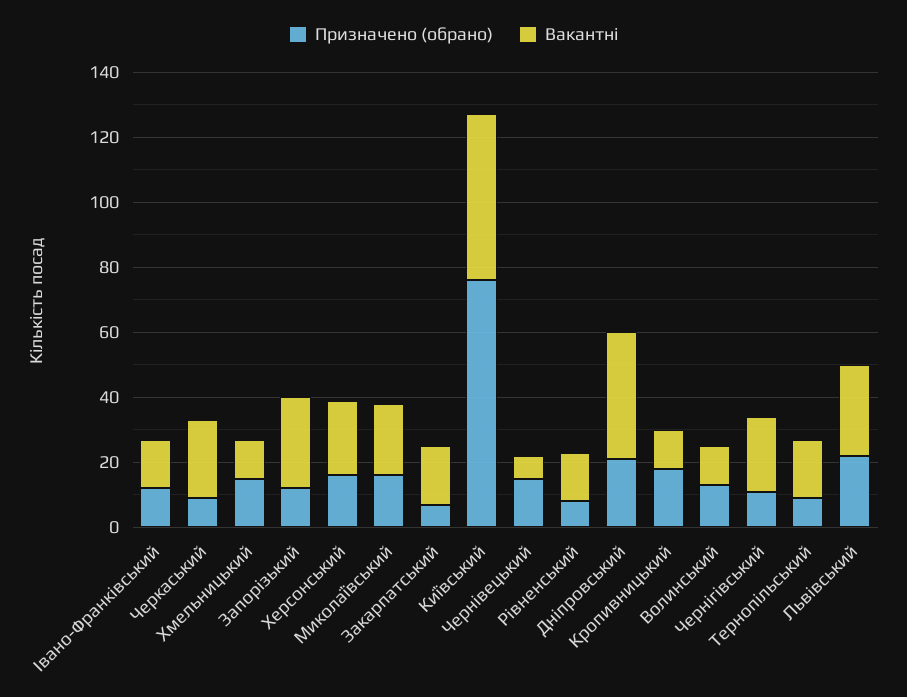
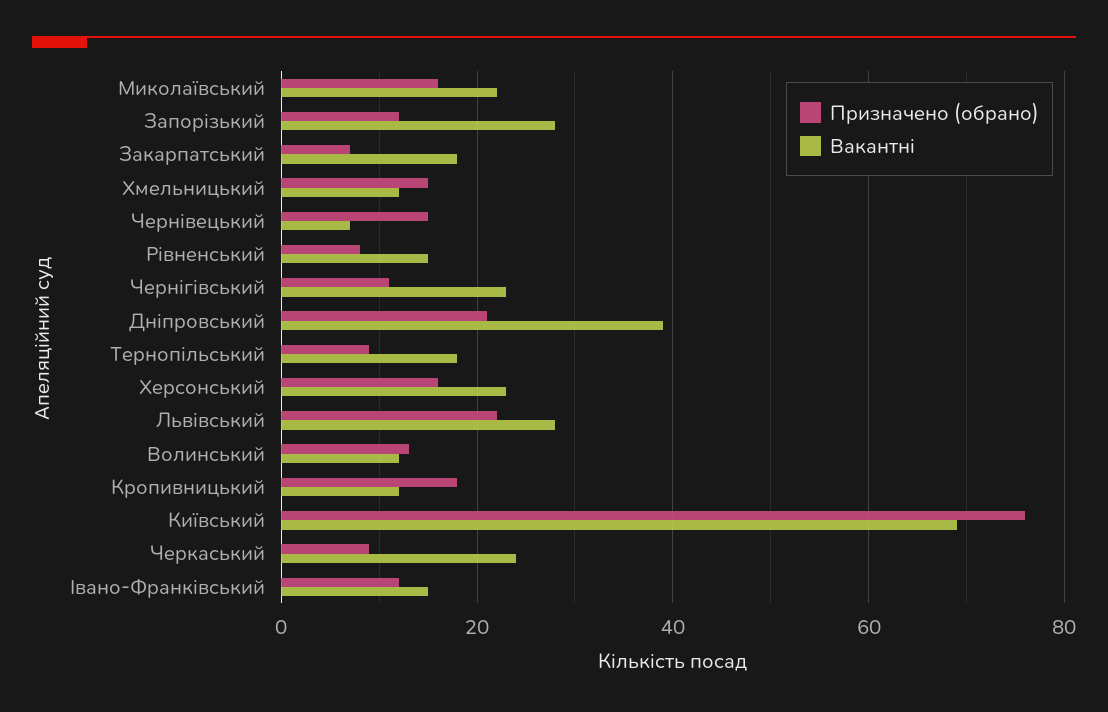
Вакантні, Київський: 50 -> 70

